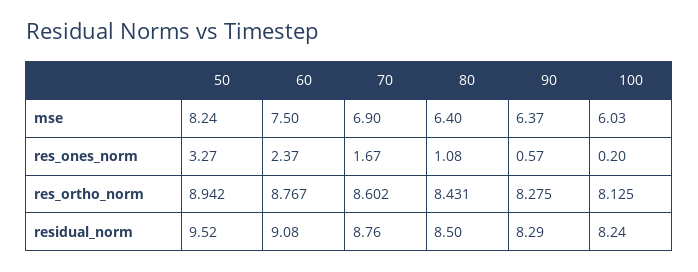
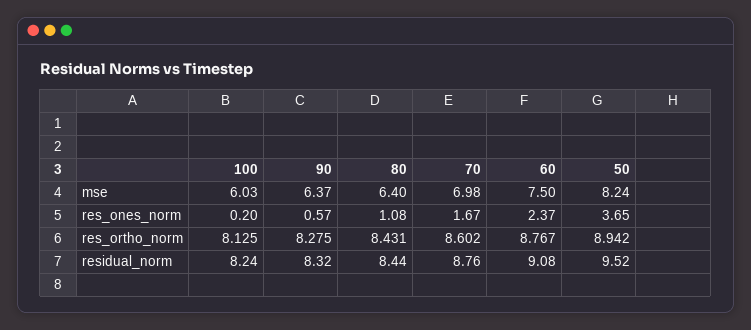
70, mse: 6.9 -> 6.98
50, res_ones_norm: 3.27 -> 3.65
80, residual_norm: 8.5 -> 8.44
90, residual_norm: 8.29 -> 8.32

